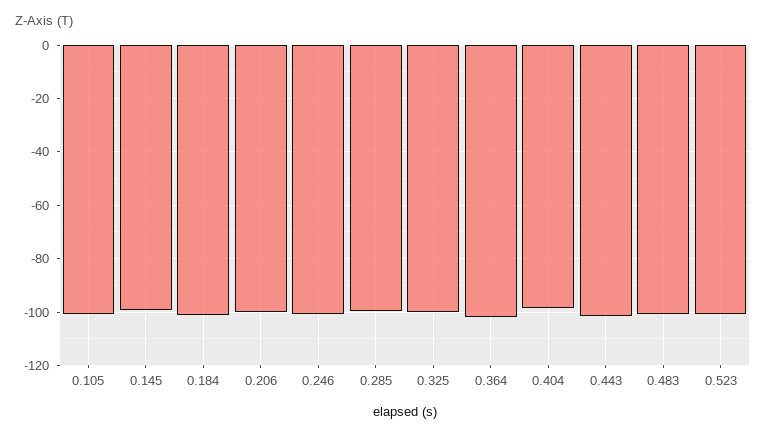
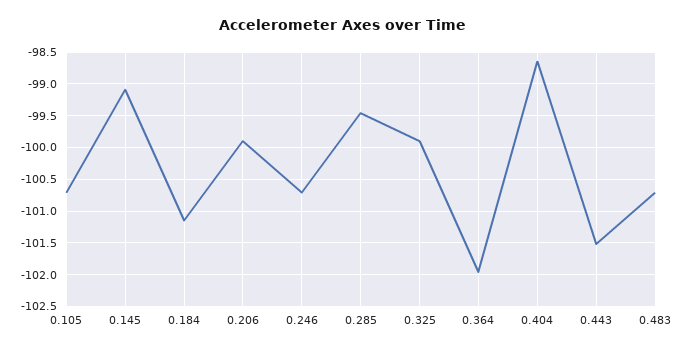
0.523: -100 -> none

